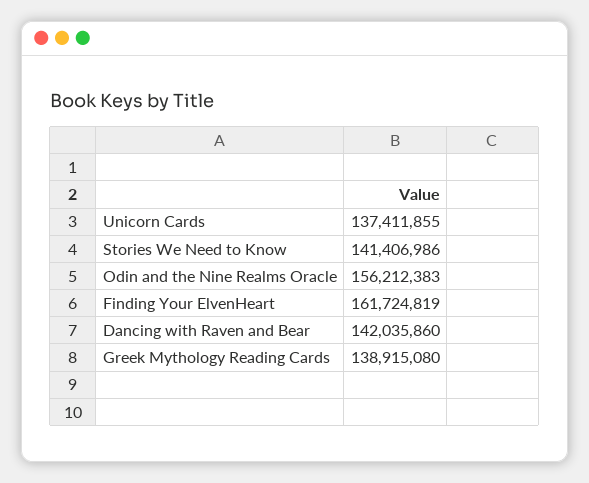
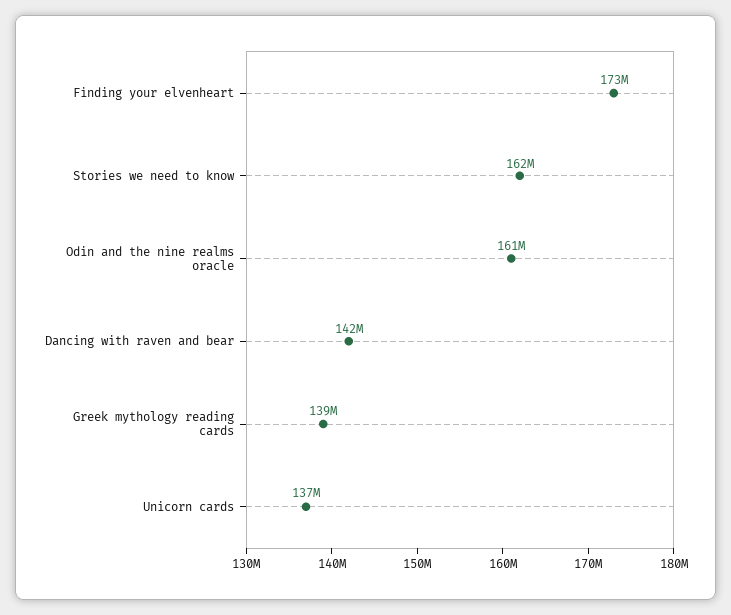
Stories We Need to Know: 141406986 -> 162000000
Odin and the Nine Realms Oracle: 156212383 -> 161000000
Finding Your ElvenHeart: 161724819 -> 173000000

